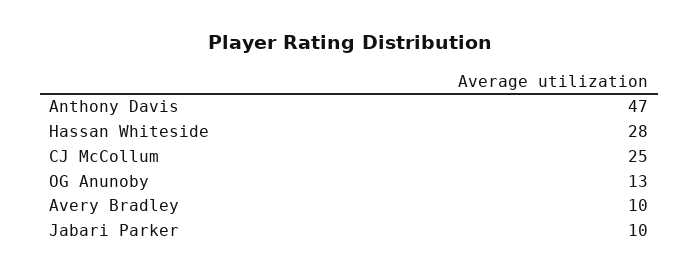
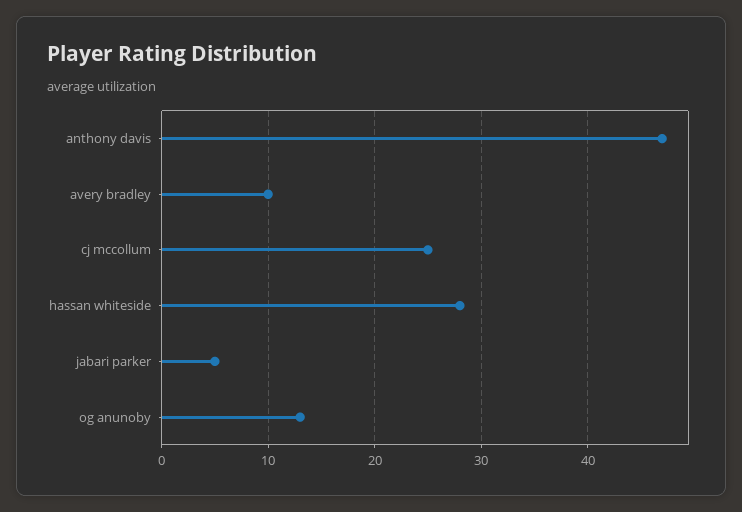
Jabari Parker: 10 -> 5

